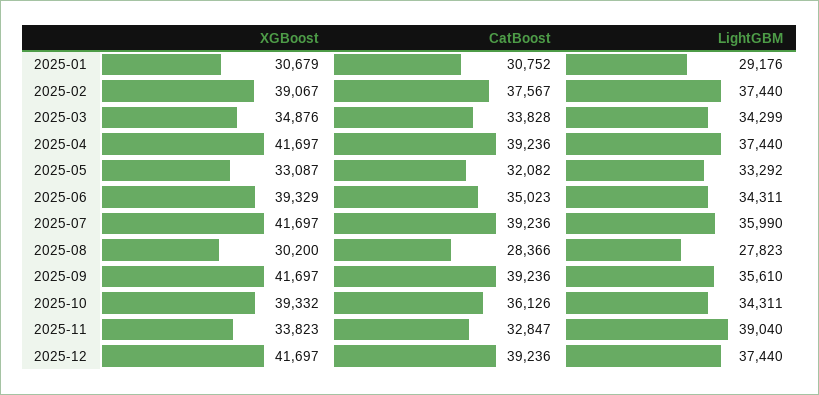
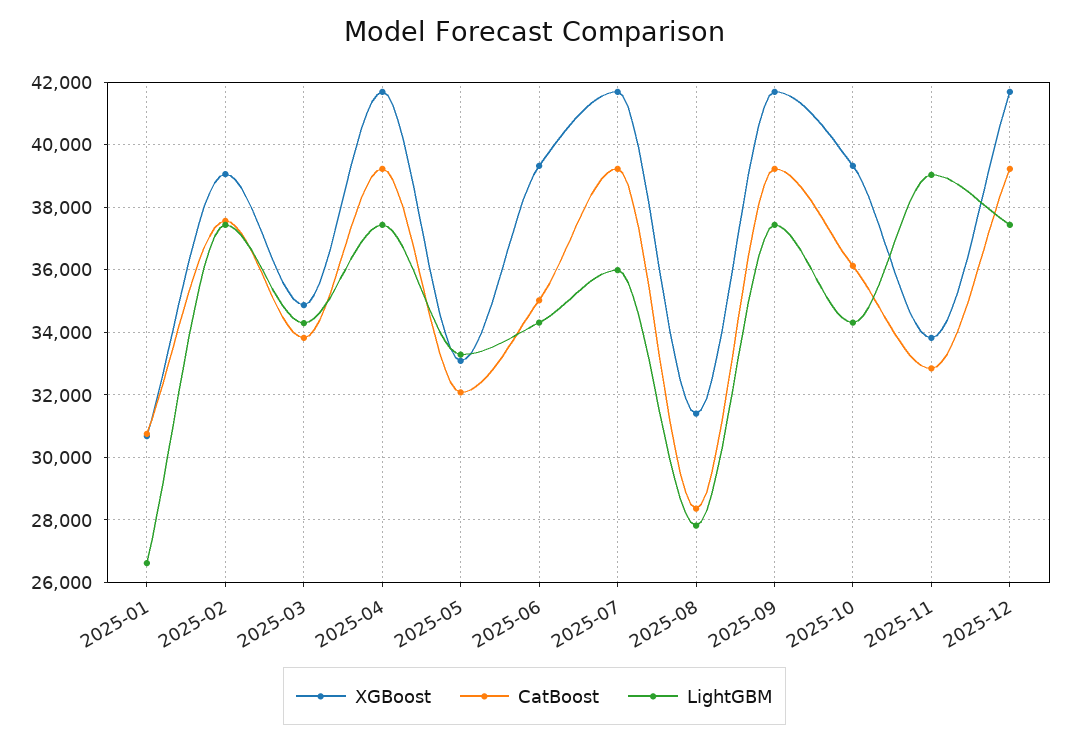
LightGBM, 2025-01: 29176 -> 26600
XGBoost, 2025-08: 30200 -> 31400
LightGBM, 2025-09: 35610 -> 37400

